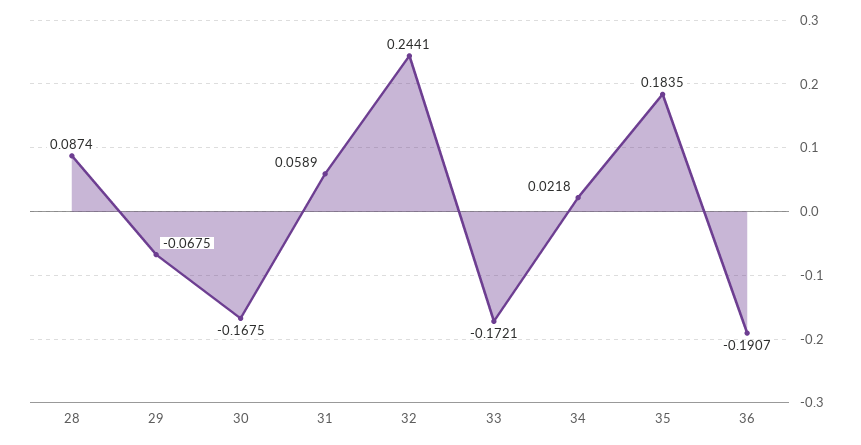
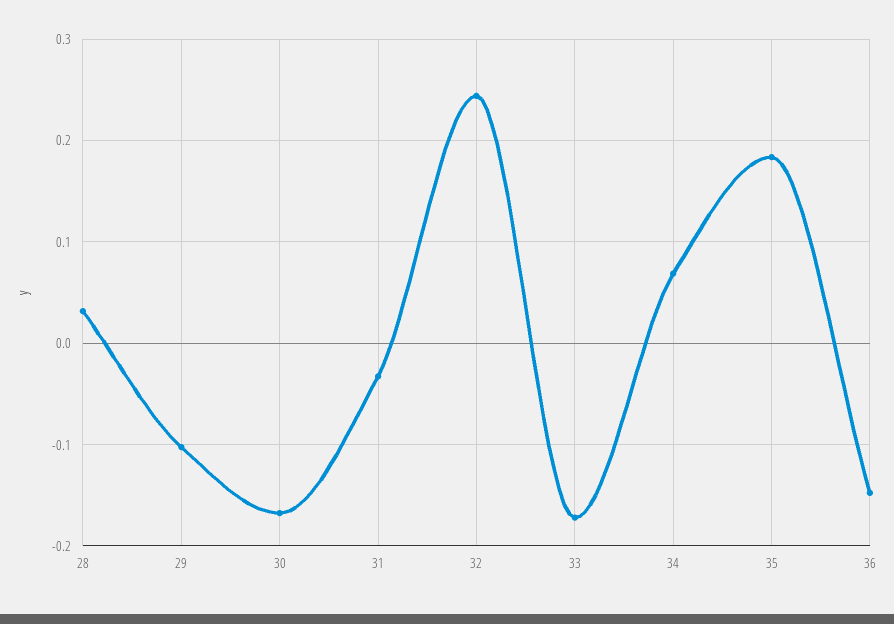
28: 0.0874 -> 0.03
29: -0.0675 -> -0.1
31: 0.0589 -> -0.03
34: 0.0218 -> 0.07
36: -0.1907 -> -0.15

